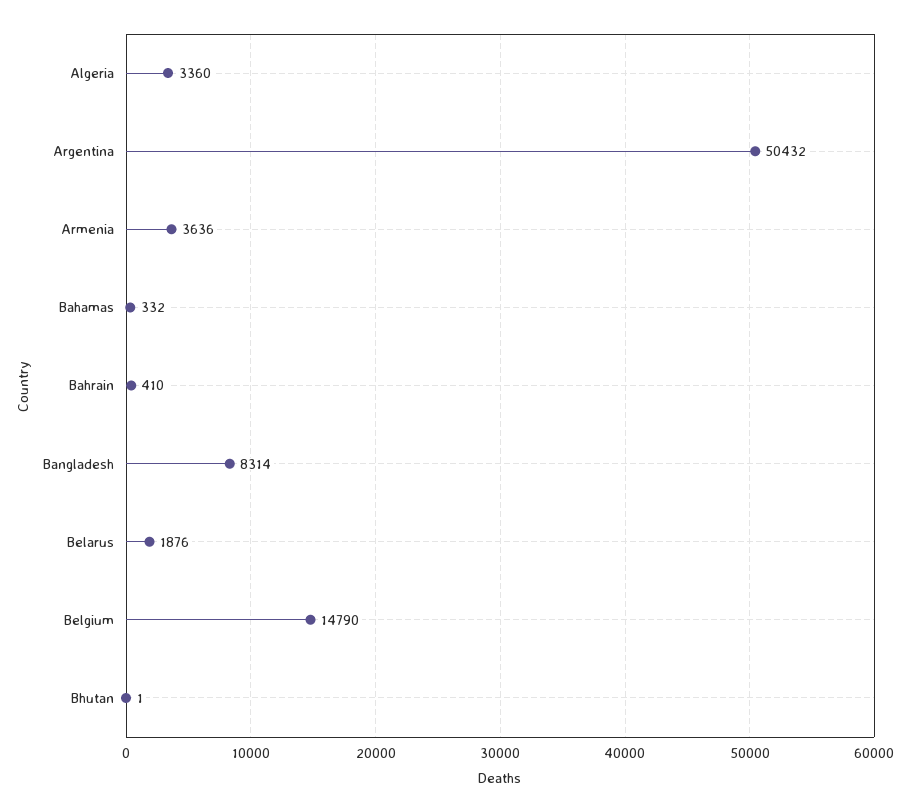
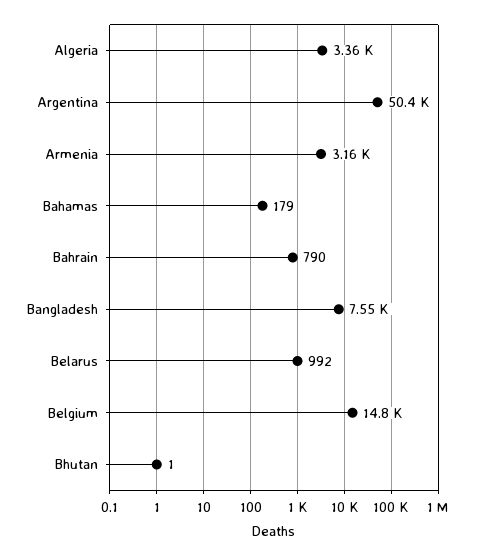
Armenia: 3636 -> 3160
Bahamas: 332 -> 179
Bahrain: 410 -> 790
Bangladesh: 8314 -> 7550
Belarus: 1876 -> 992

